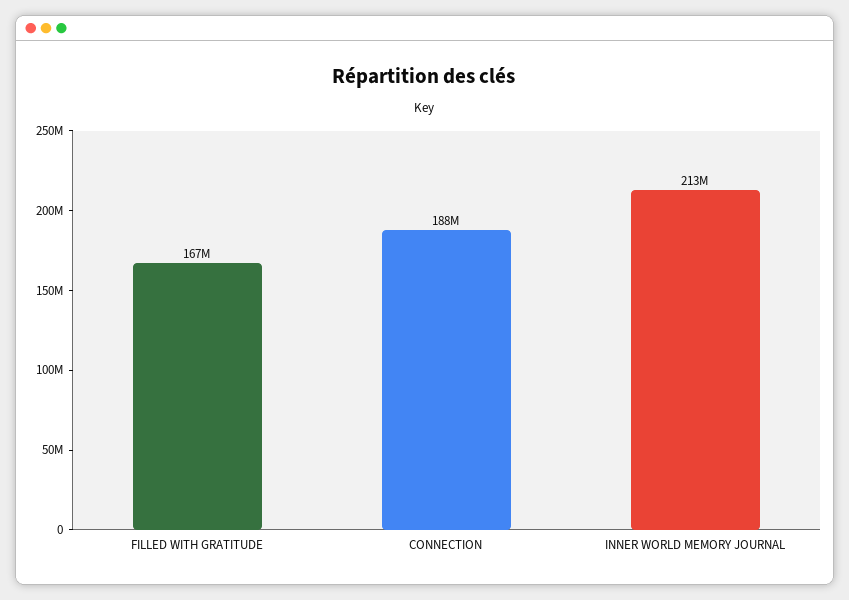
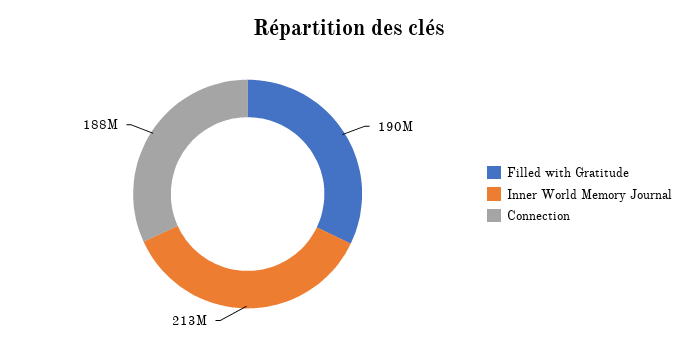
FILLED WITH GRATITUDE: 167000000 -> 190000000

